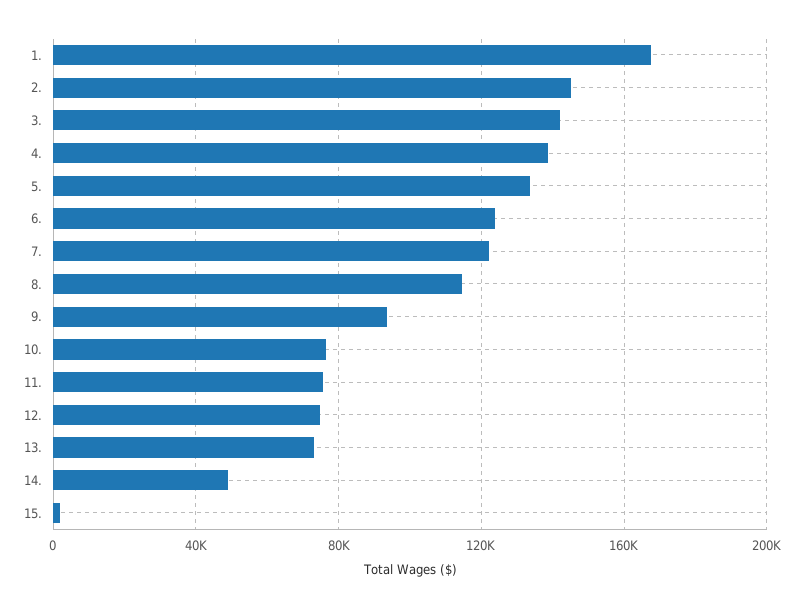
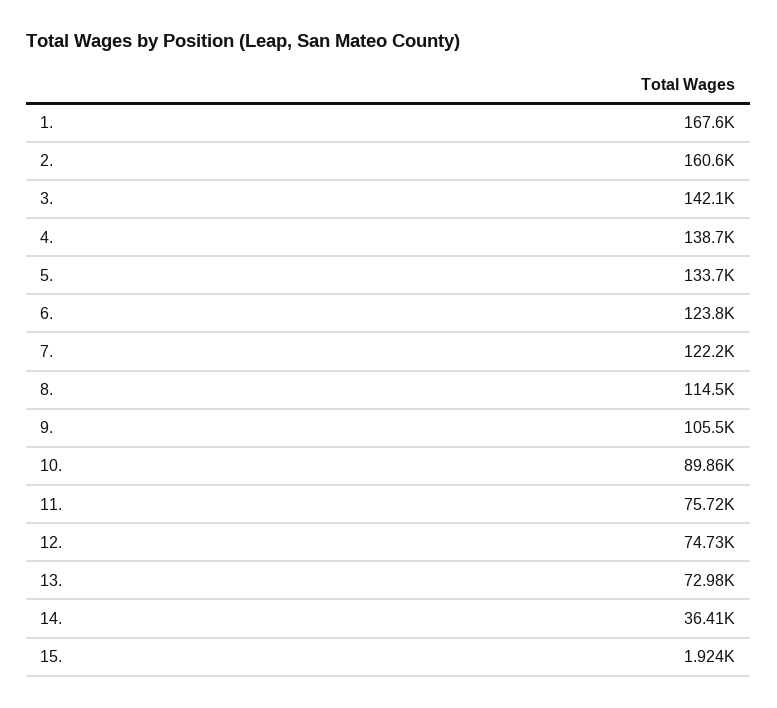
2.: 145000 -> 160600
9.: 95000 -> 105500
10.: 75000 -> 89860
14.: 50000 -> 36410

